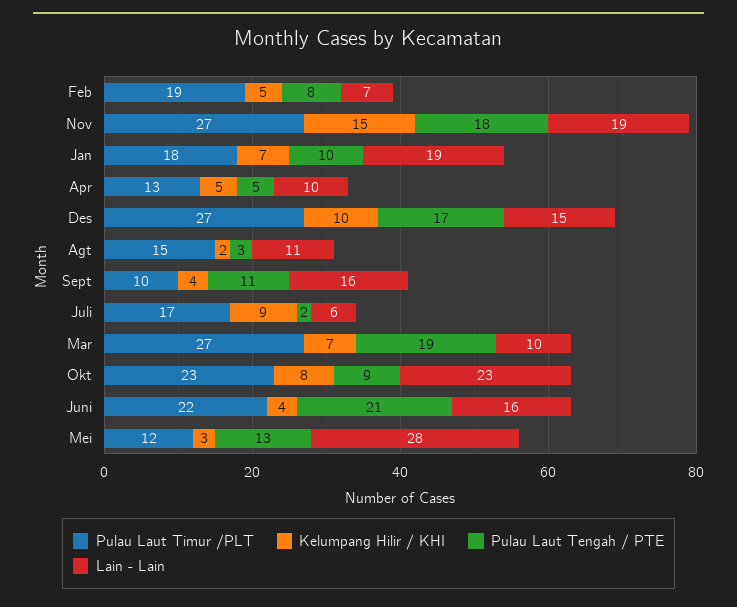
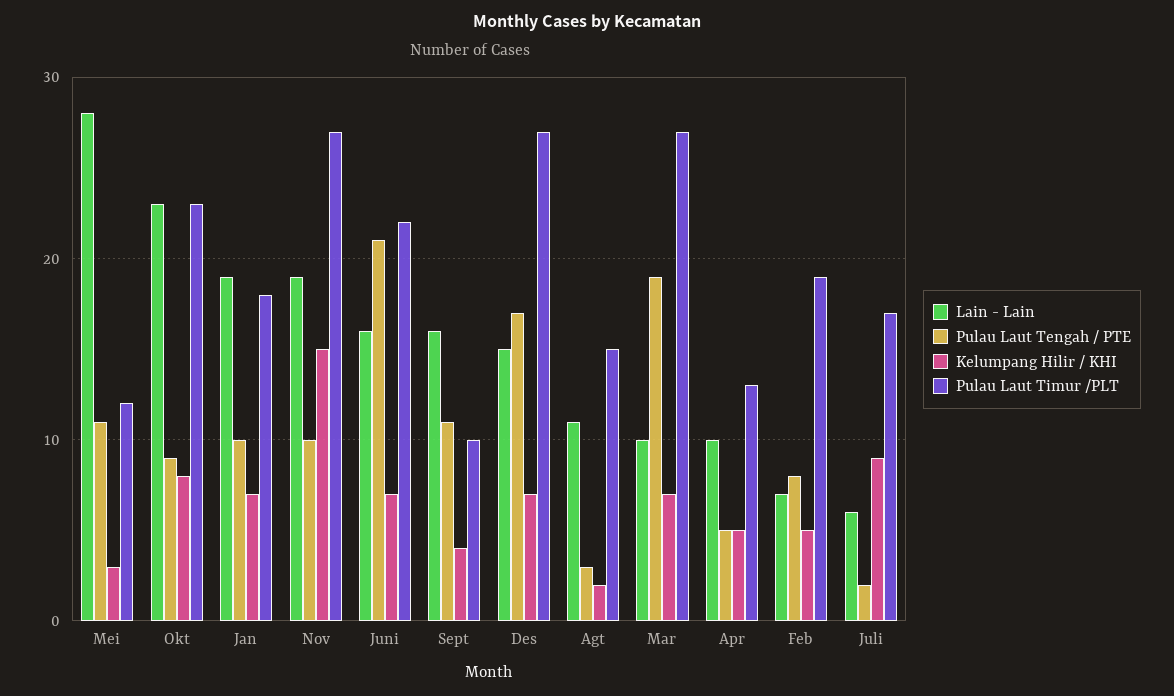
Pulau Laut Tengah / PTE, Nov: 18 -> 10
Kelumpang Hilir / KHI, Des: 10 -> 7
Kelumpang Hilir / KHI, Juni: 4 -> 7
Pulau Laut Tengah / PTE, Mei: 13 -> 11

